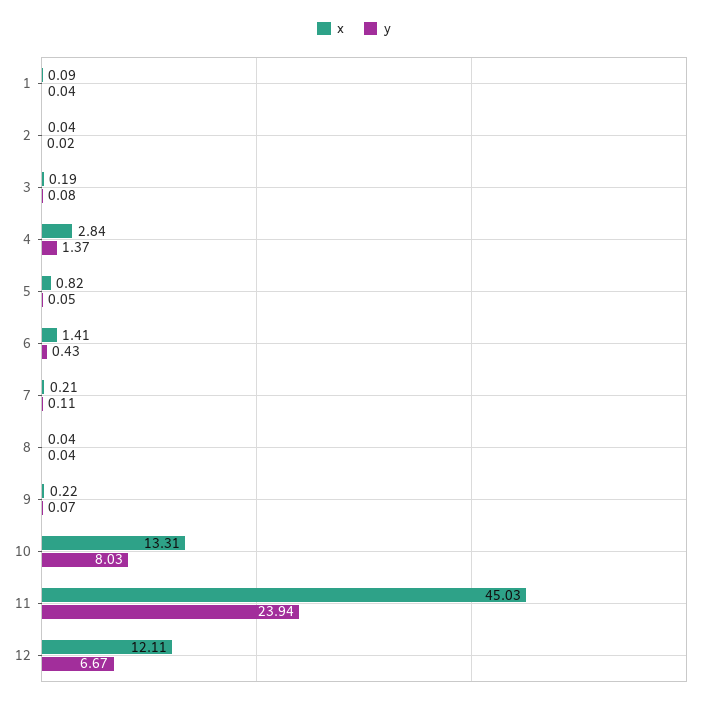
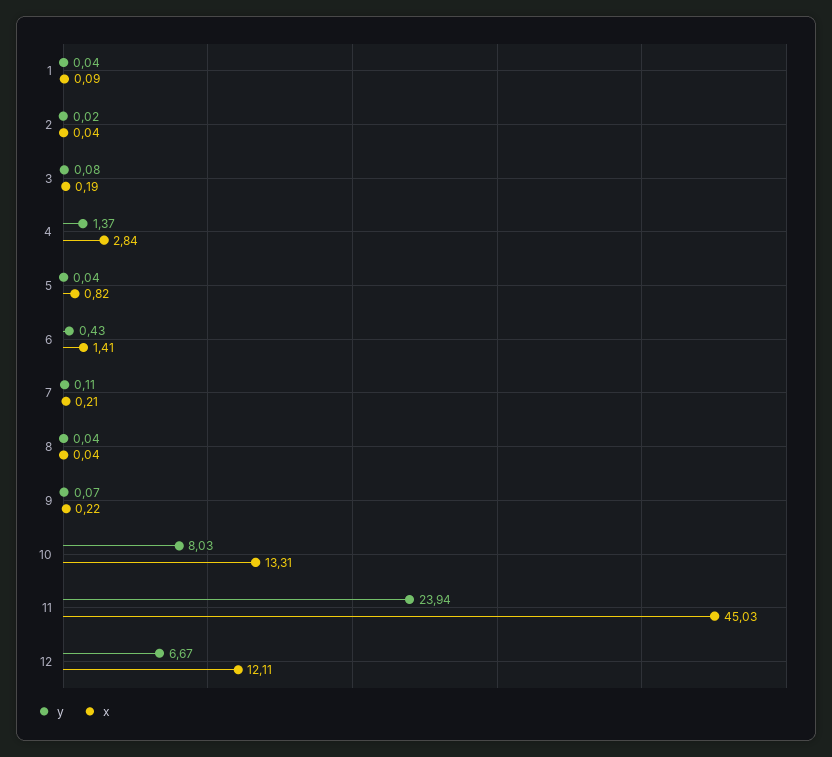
y, 5: 0.05 -> 0.04

